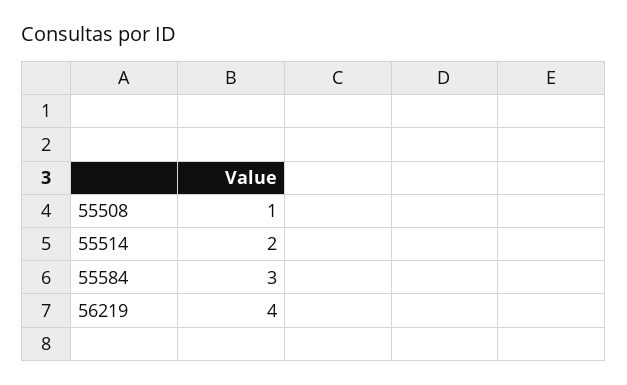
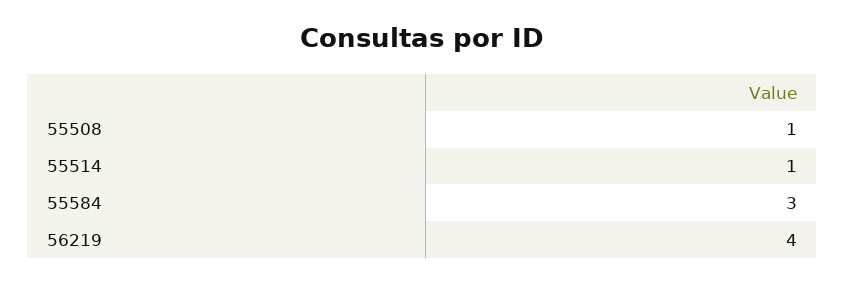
55514: 2 -> 1

